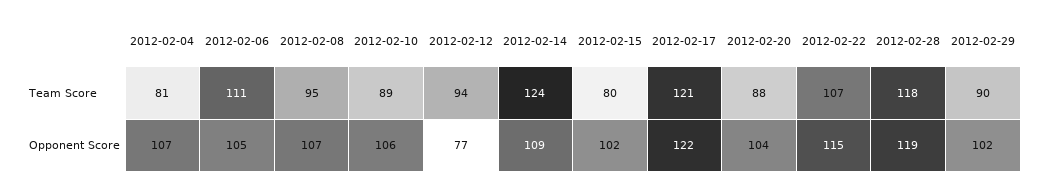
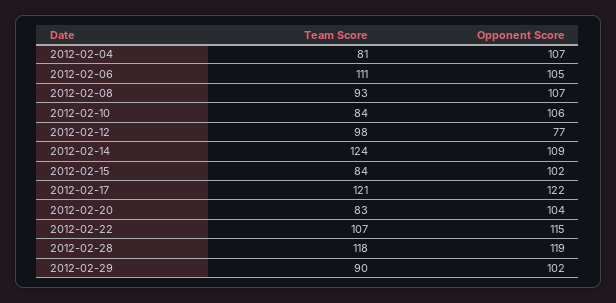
2012-02-08, Team Score: 95 -> 93
2012-02-10, Team Score: 89 -> 84
2012-02-12, Team Score: 94 -> 98
2012-02-15, Team Score: 80 -> 84
2012-02-20, Team Score: 88 -> 83

